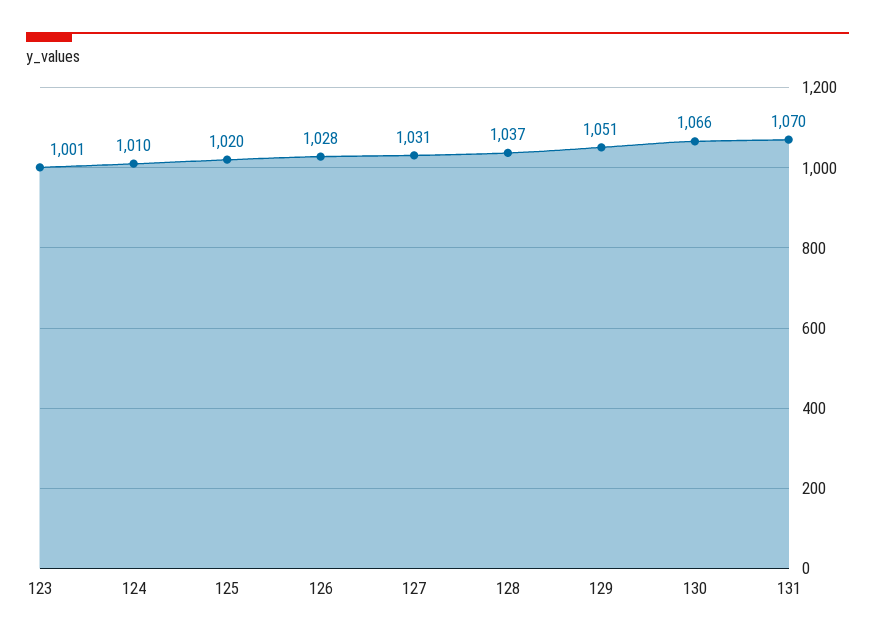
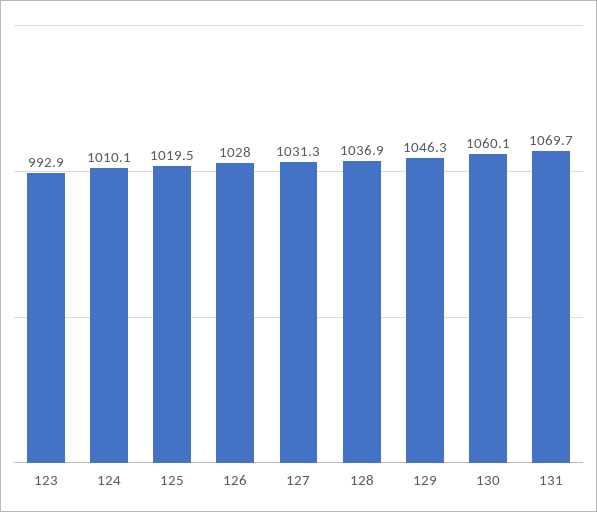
123: 1001 -> 992.9
129: 1051 -> 1046.3
130: 1066 -> 1060.1

